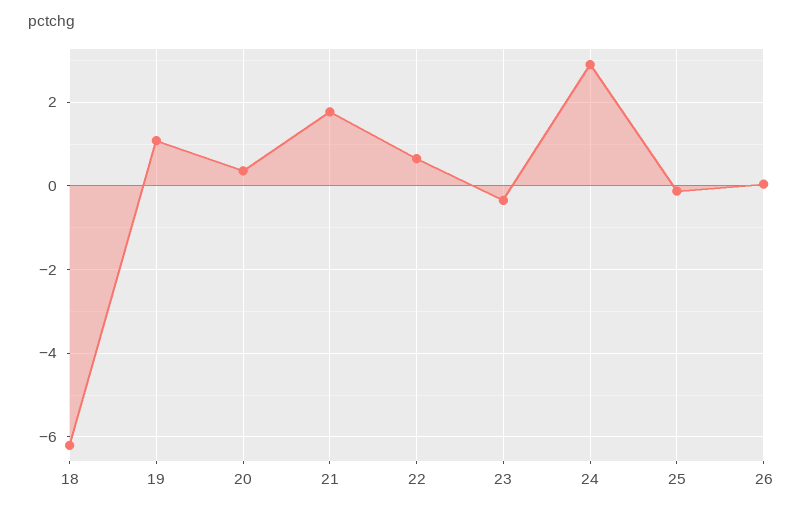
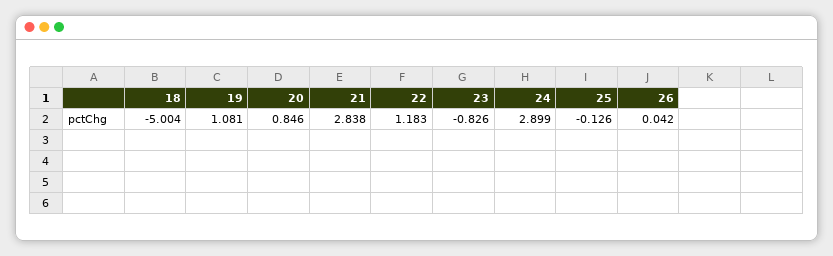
18: -6.2 -> -5.004
20: 0.4 -> 0.846
21: 1.8 -> 2.838
22: 0.6 -> 1.183
23: -0.4 -> -0.826

